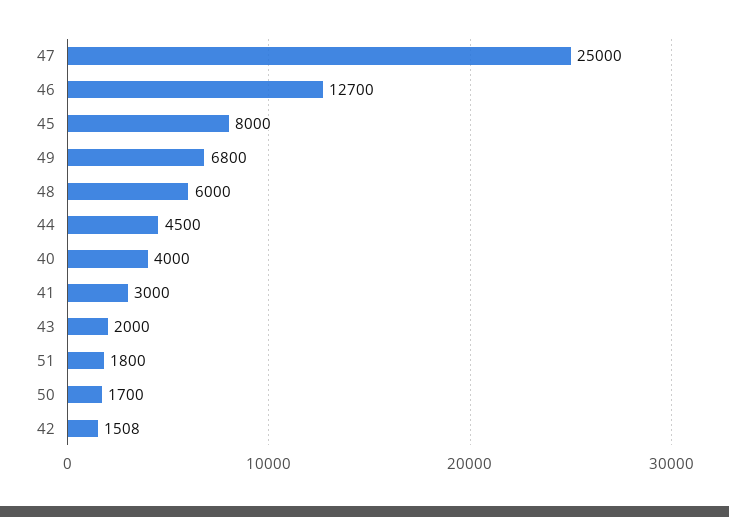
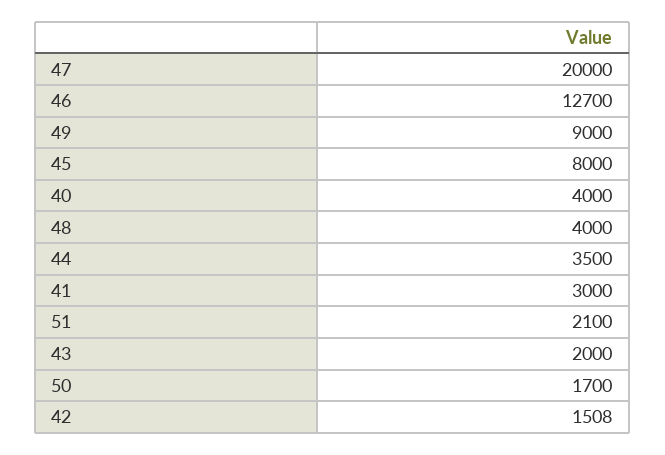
47: 25000 -> 20000
49: 6800 -> 9000
48: 6000 -> 4000
44: 4500 -> 3500
51: 1800 -> 2100

